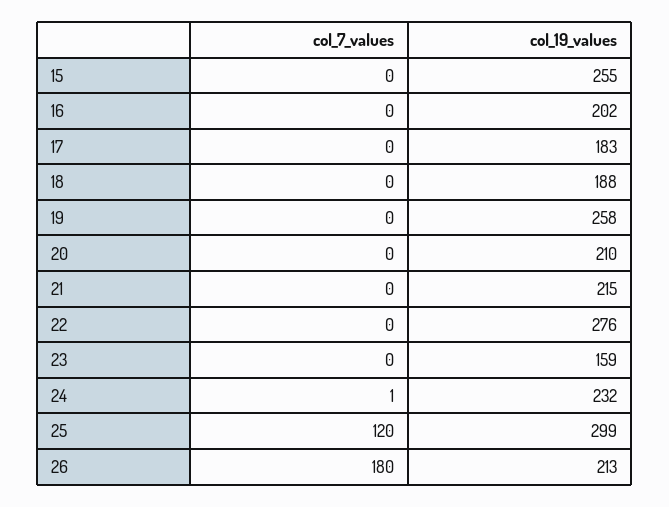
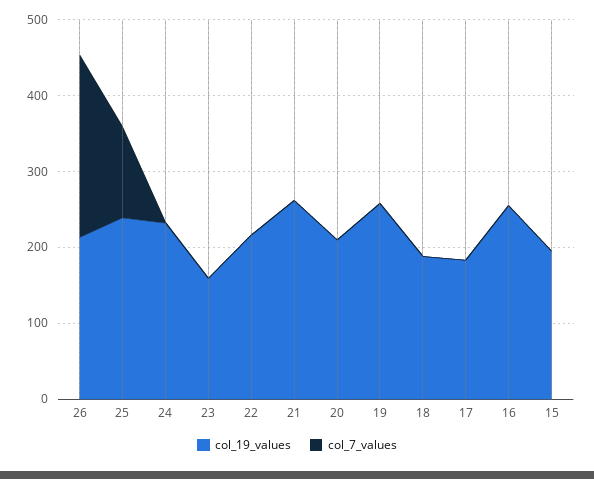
col_19_values, 15: 255 -> 200
col_19_values, 16: 202 -> 260
col_19_values, 21: 215 -> 260
col_19_values, 22: 276 -> 220
col_19_values, 25: 299 -> 240
col_7_values, 26: 180 -> 240

